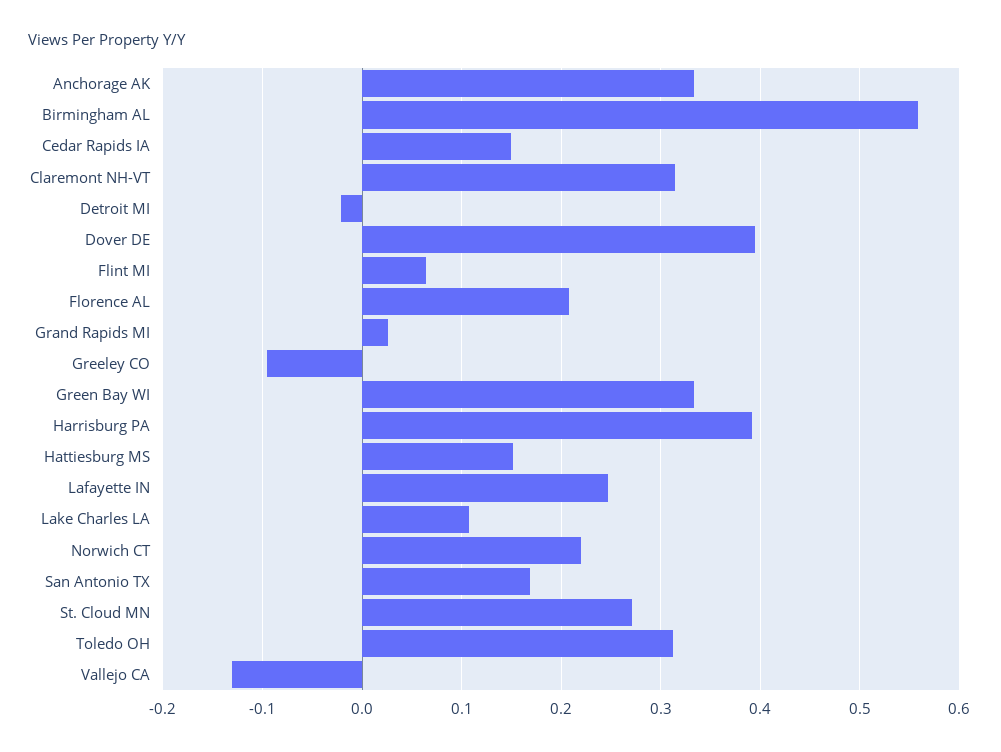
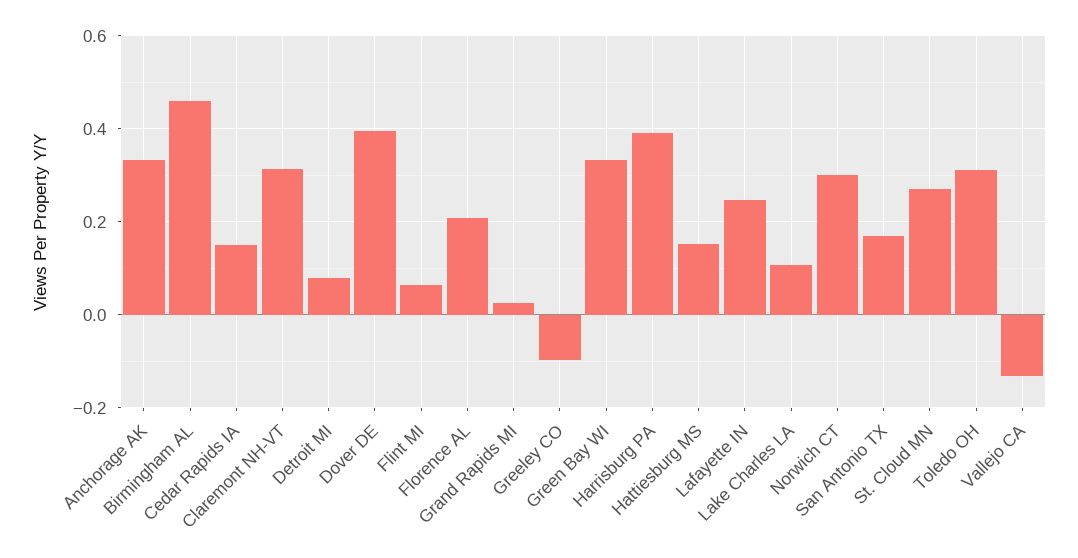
Birmingham AL: 0.56 -> 0.46
Detroit MI: -0.02 -> 0.08
Norwich CT: 0.22 -> 0.3

